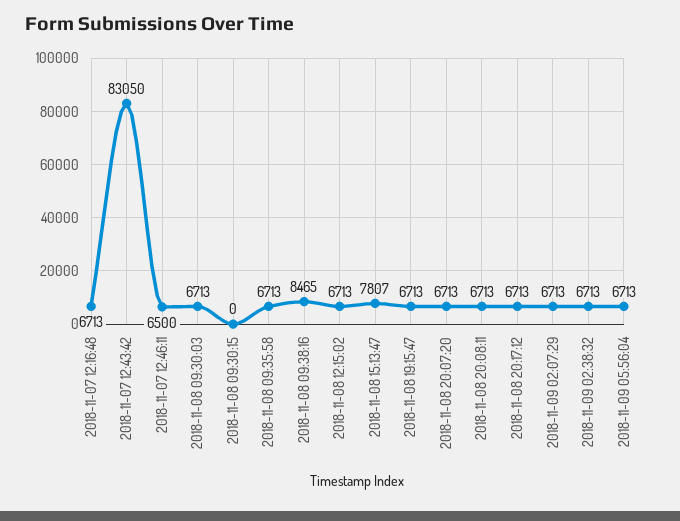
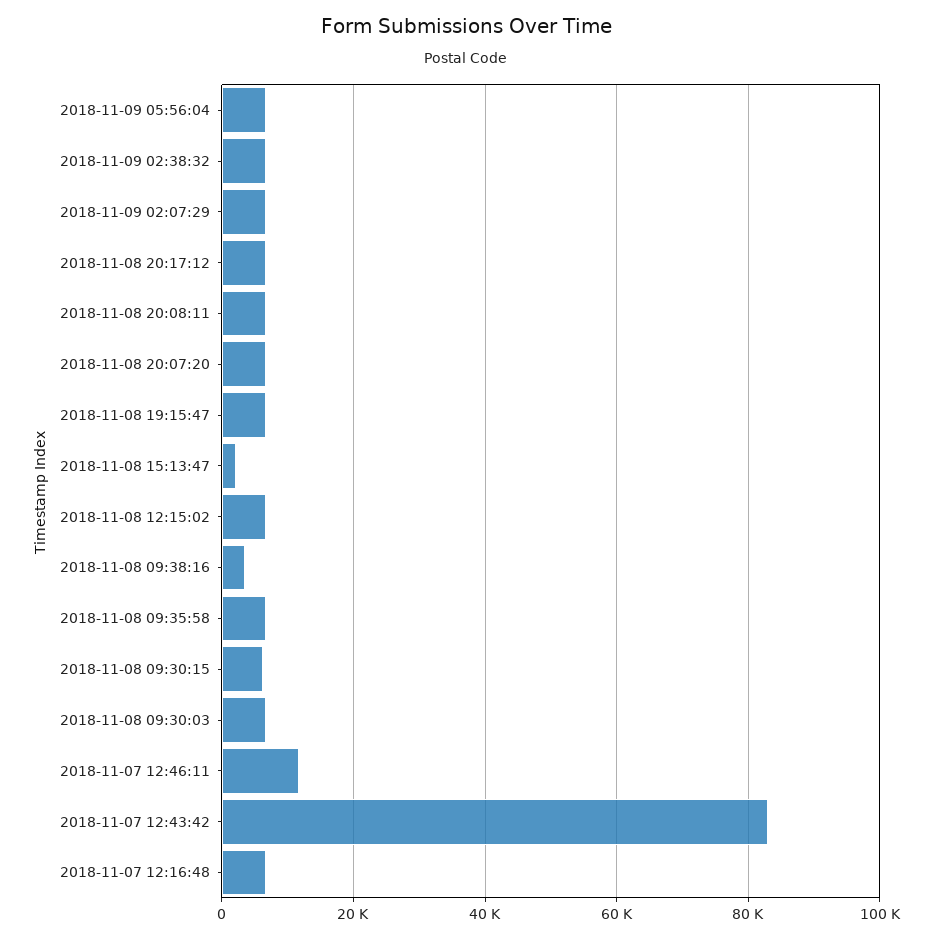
2018-11-07 12:46:11: 6500 -> 12000
2018-11-08 09:30:15: 0 -> 6000
2018-11-08 09:38:16: 8465 -> 4000
2018-11-08 15:13:47: 7807 -> 2000

